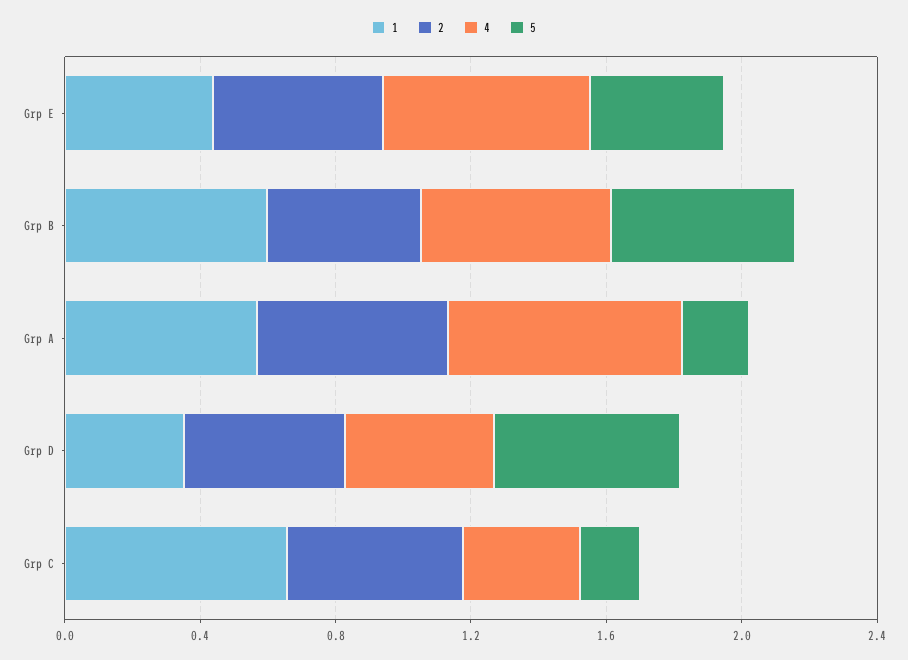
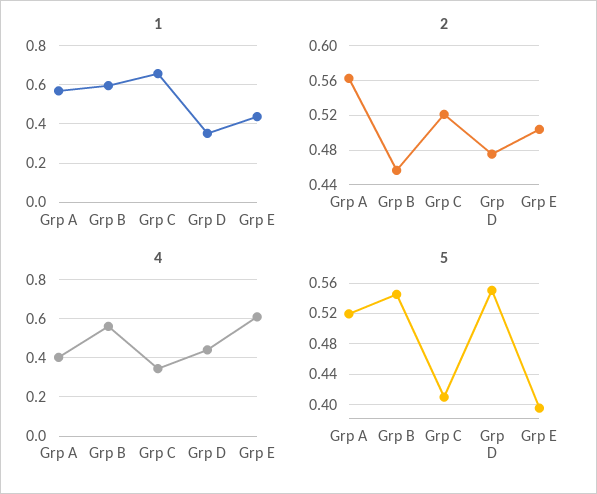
4, Grp A: 0.7 -> 0.4
5, Grp A: 0.2 -> 0.52
5, Grp C: 0.2 -> 0.41

